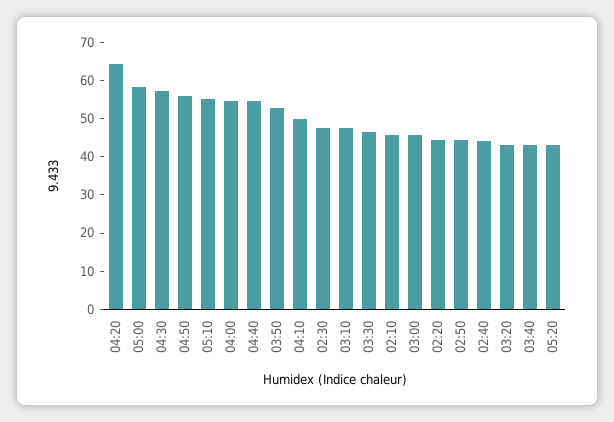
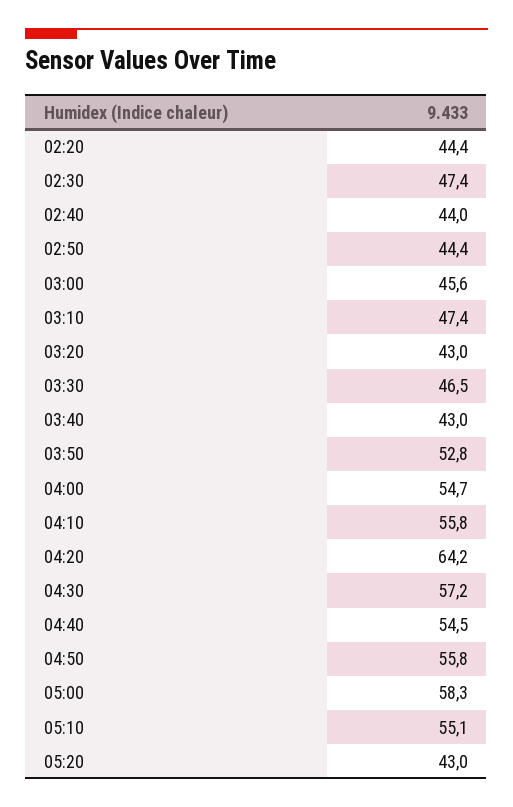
04:10: 50 -> 55.8
02:10: 45 -> none

